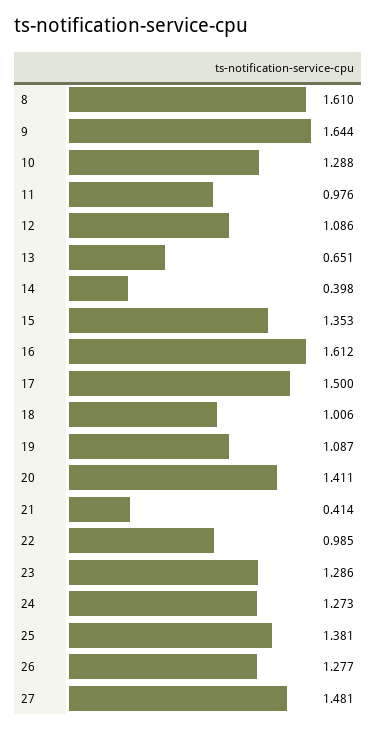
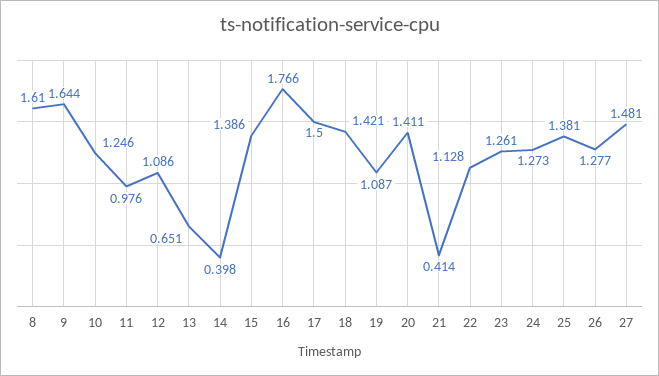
10: 1.288 -> 1.246
15: 1.353 -> 1.386
16: 1.612 -> 1.766
18: 1.006 -> 1.421
22: 0.985 -> 1.128
23: 1.286 -> 1.261

